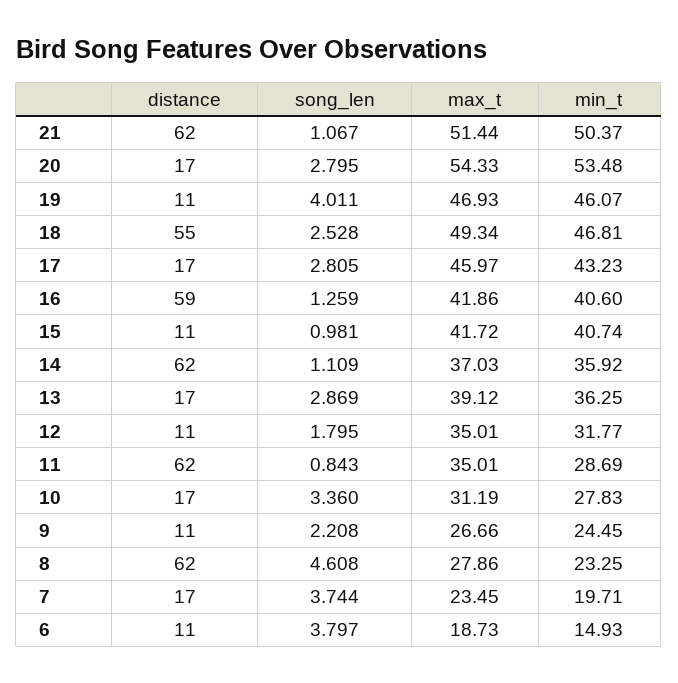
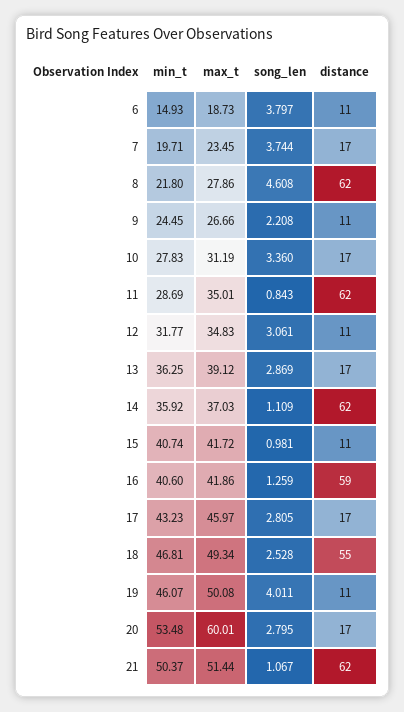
max_t, 20: 54.33 -> 60.01
max_t, 19: 46.93 -> 50.08
song_len, 12: 1.795 -> 3.061
max_t, 12: 35.01 -> 34.83
min_t, 8: 23.25 -> 21.8

